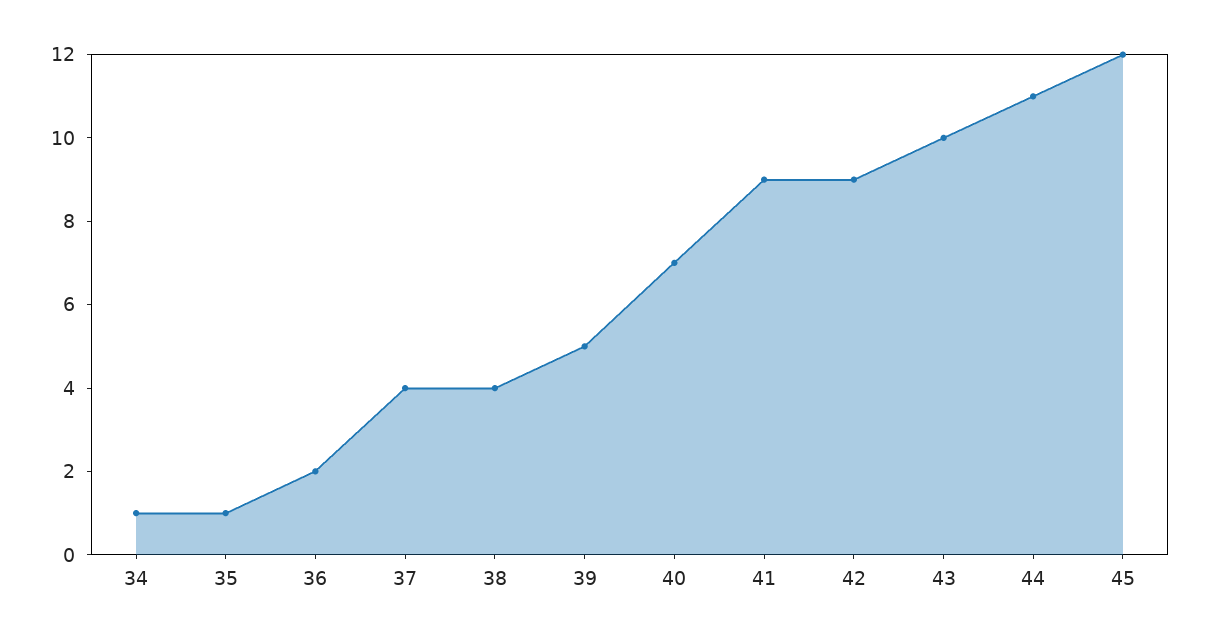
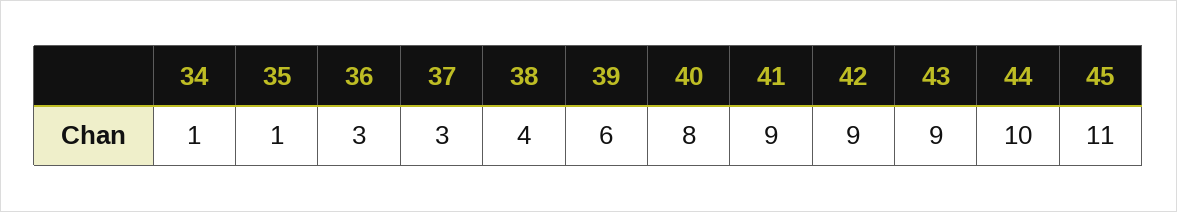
36: 2 -> 3
37: 4 -> 3
39: 5 -> 6
40: 7 -> 8
43: 10 -> 9
44: 11 -> 10
45: 12 -> 11

